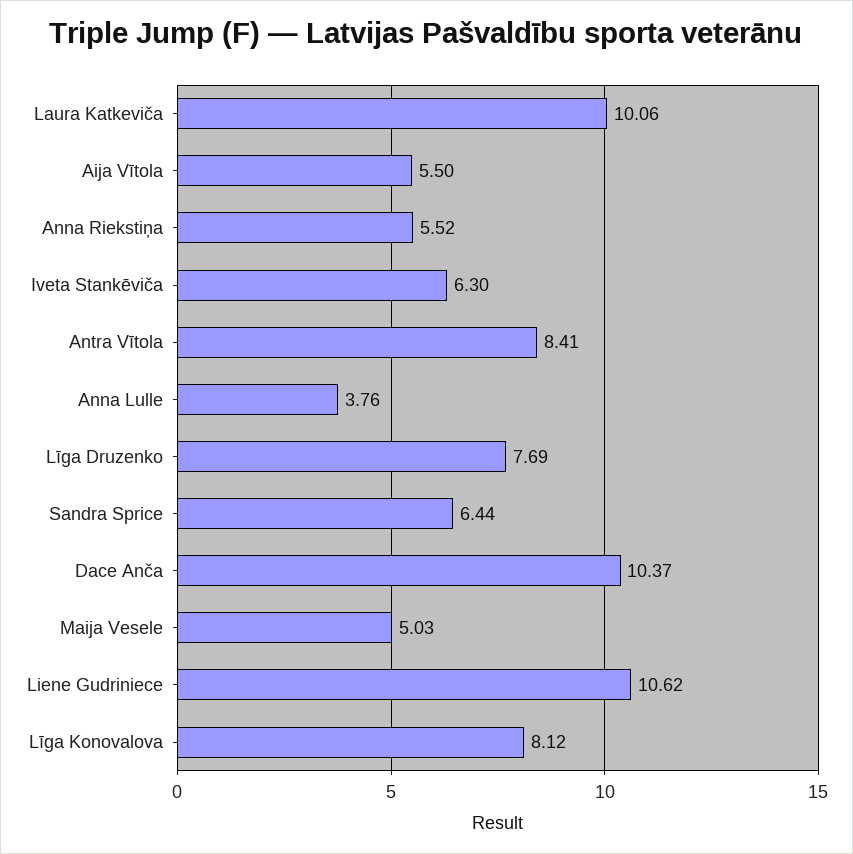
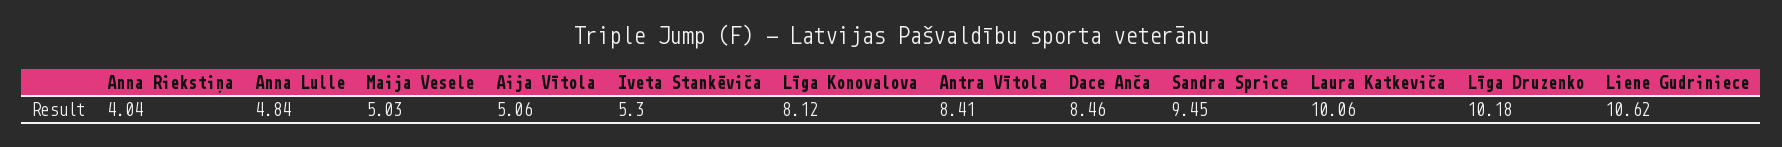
Aija Vītola: 5.5 -> 5.06
Anna Riekstiņa: 5.52 -> 4.04
Iveta Stankēviča: 6.3 -> 5.3
Anna Lulle: 3.76 -> 4.84
Līga Druzenko: 7.69 -> 10.18
Sandra Sprice: 6.44 -> 9.45
Dace Anča: 10.37 -> 8.46

